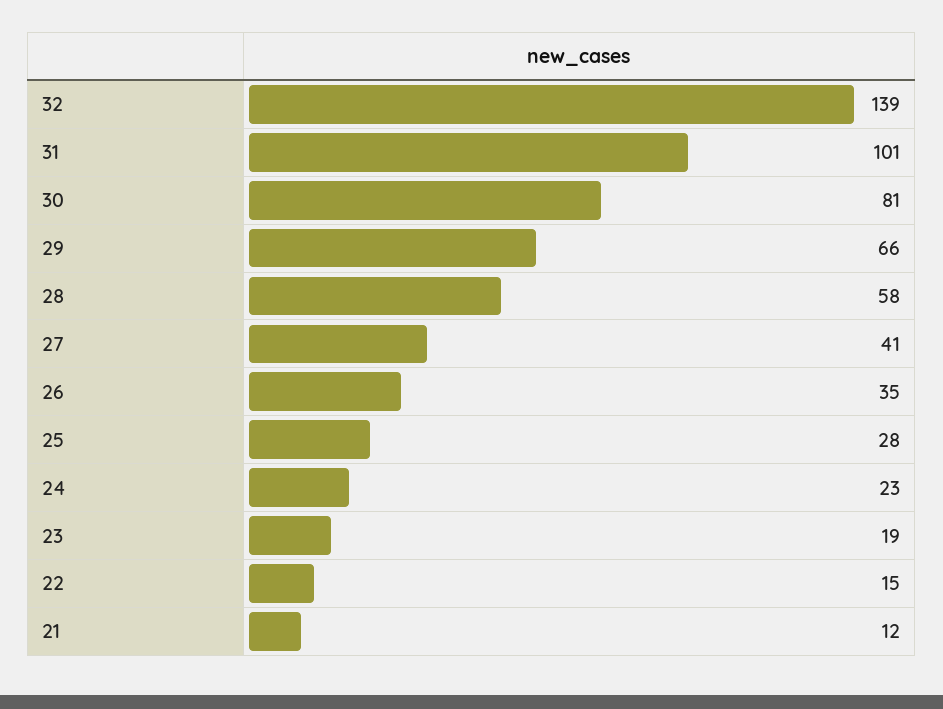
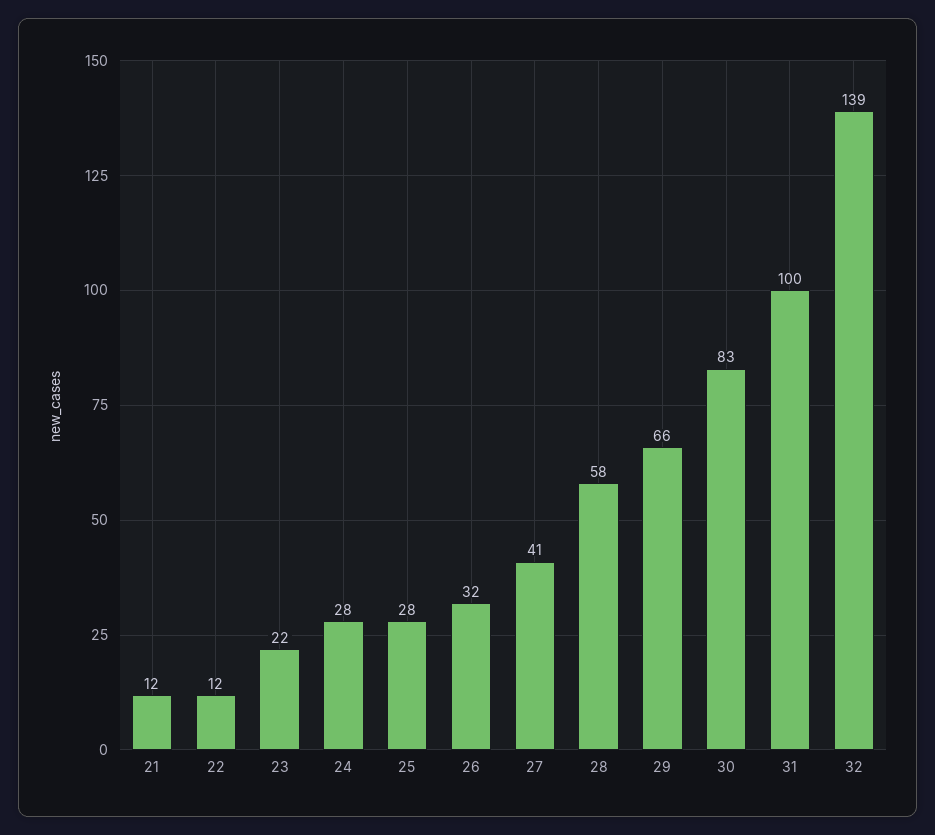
31: 101 -> 100
30: 81 -> 83
26: 35 -> 32
24: 23 -> 28
23: 19 -> 22
22: 15 -> 12

